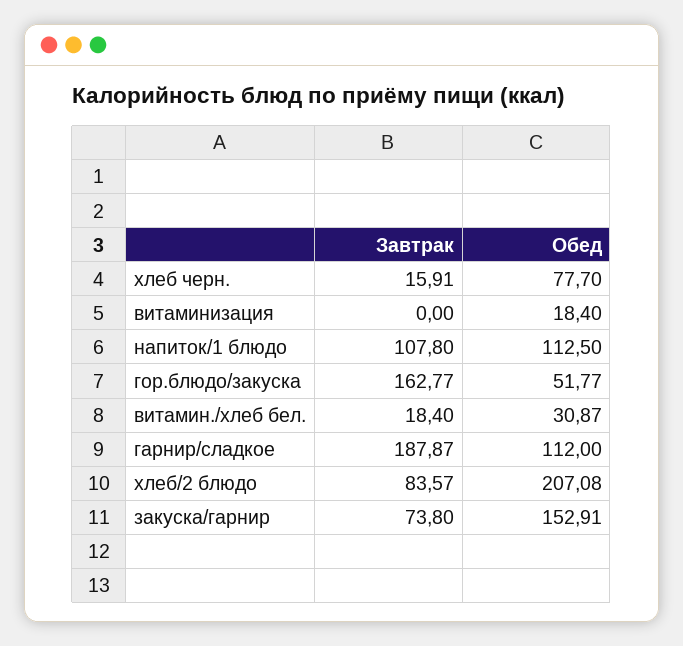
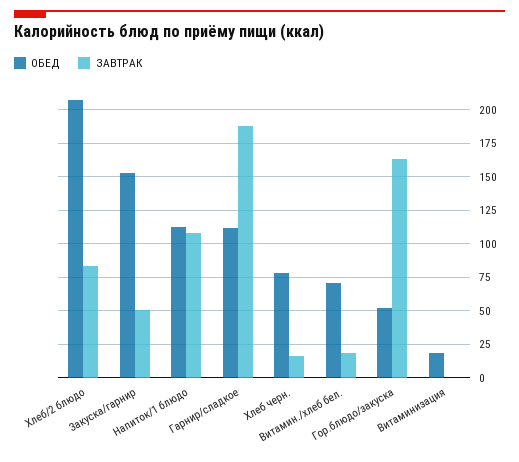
Обед, витамин./хлеб бел.: 30.87 -> 70
Завтрак, закуска/гарнир: 73.8 -> 50

